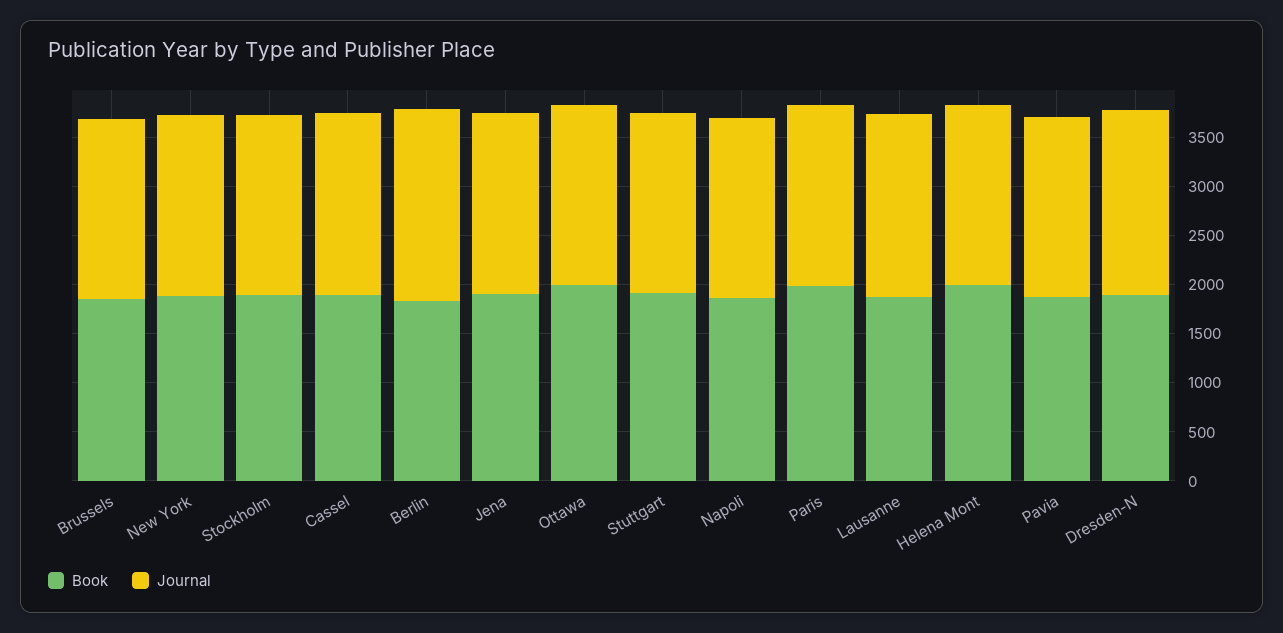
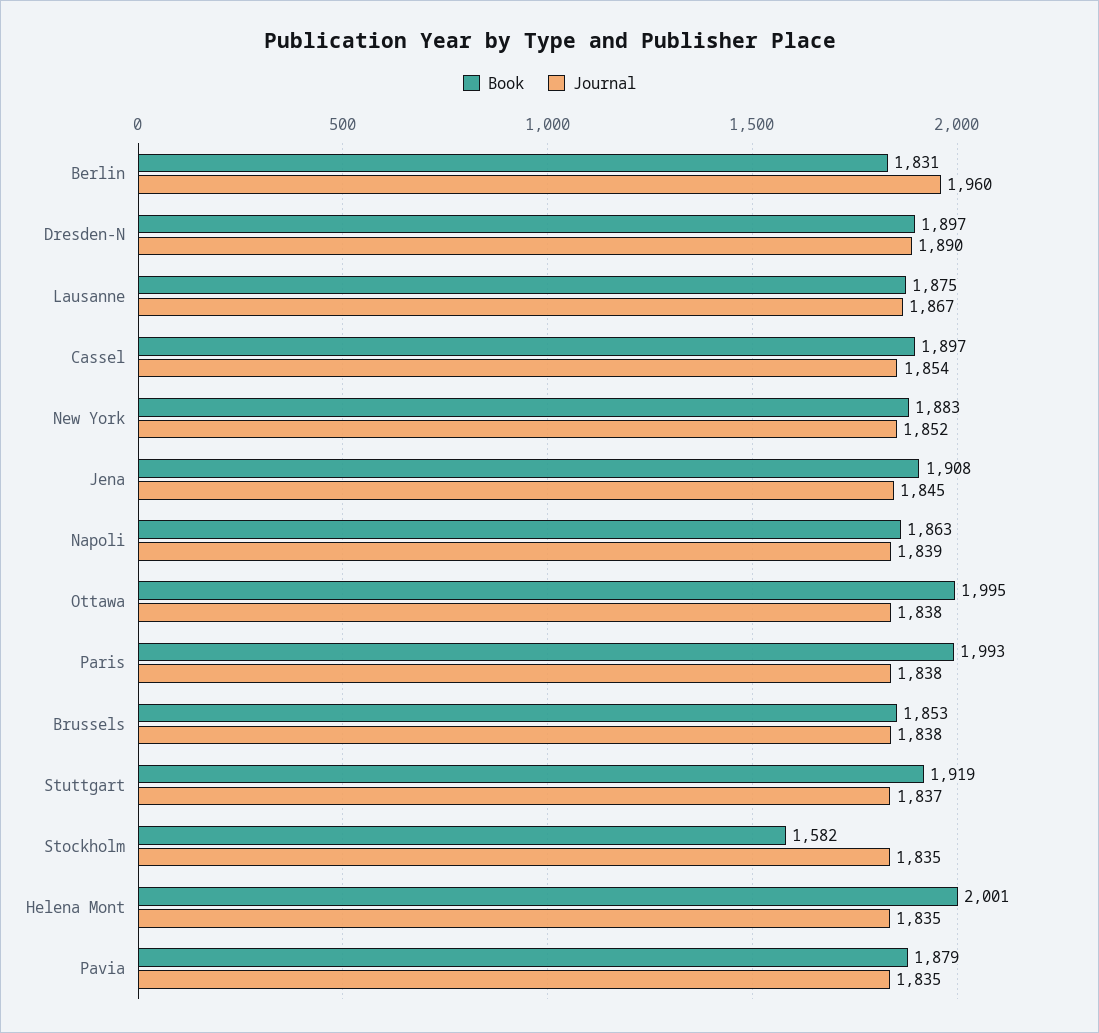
Book, Stockholm: 1900 -> 1582

